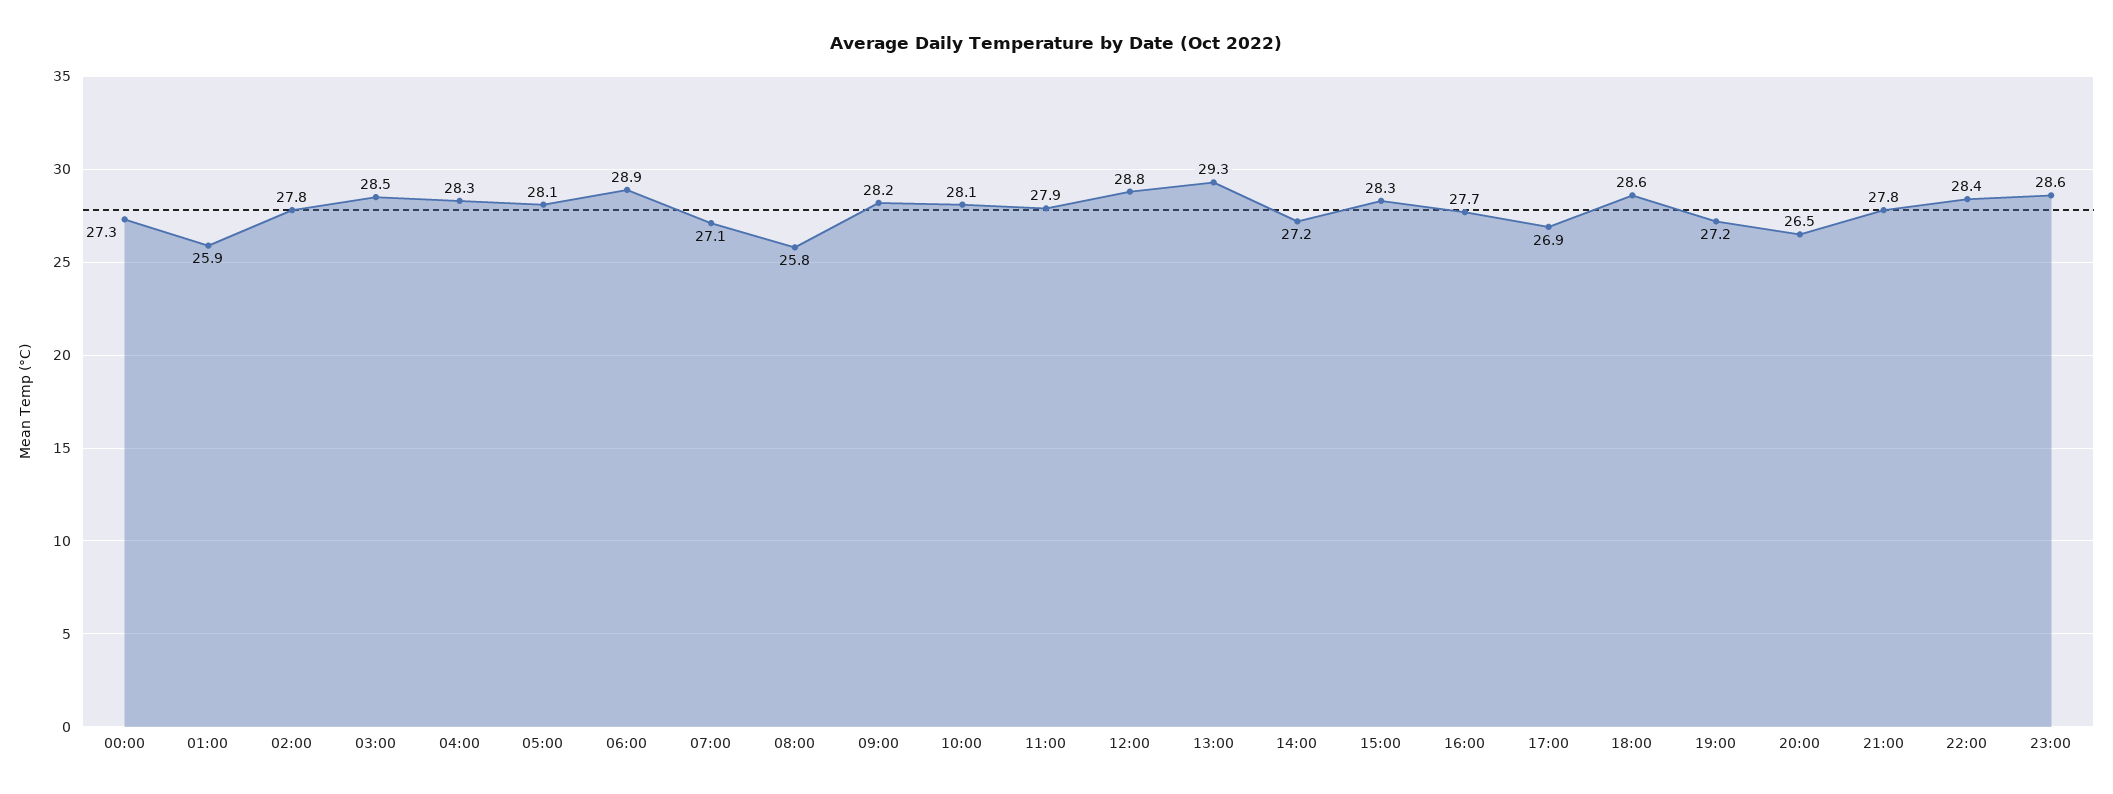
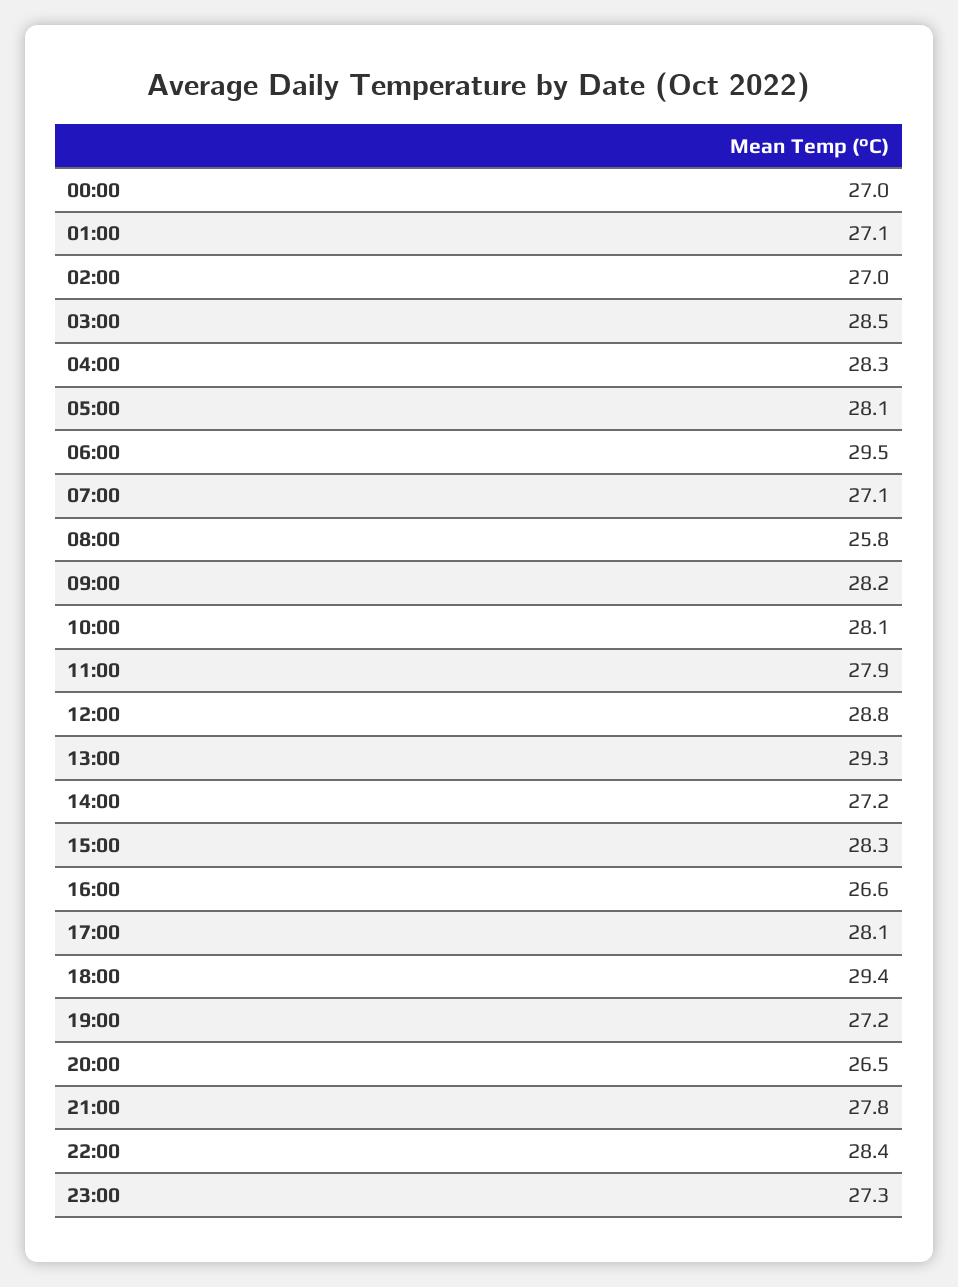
00:00: 27.3 -> 27
01:00: 25.9 -> 27.1
02:00: 27.8 -> 27
06:00: 28.9 -> 29.5
16:00: 27.7 -> 26.6
17:00: 26.9 -> 28.1
18:00: 28.6 -> 29.4
23:00: 28.6 -> 27.3

